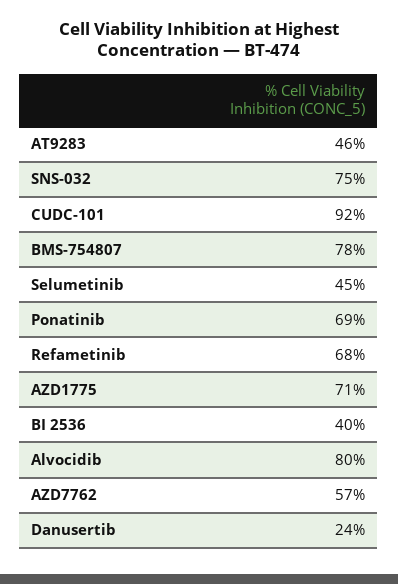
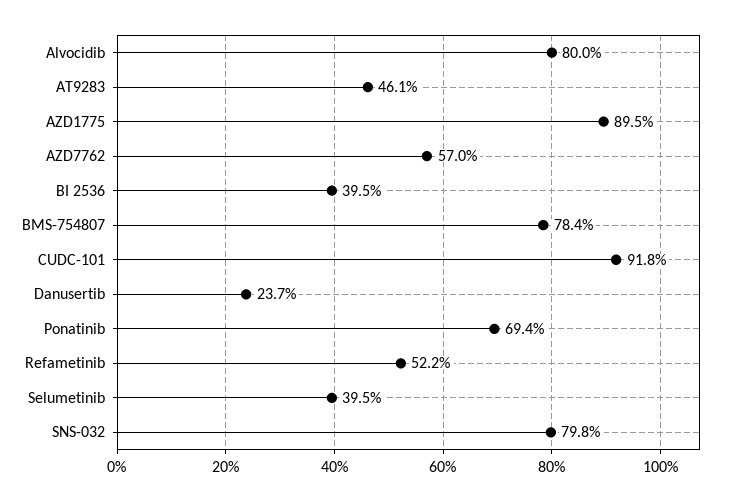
SNS-032: 75 -> 79.8
Selumetinib: 45 -> 39.5
Refametinib: 68 -> 52.2
AZD1775: 71 -> 89.5

